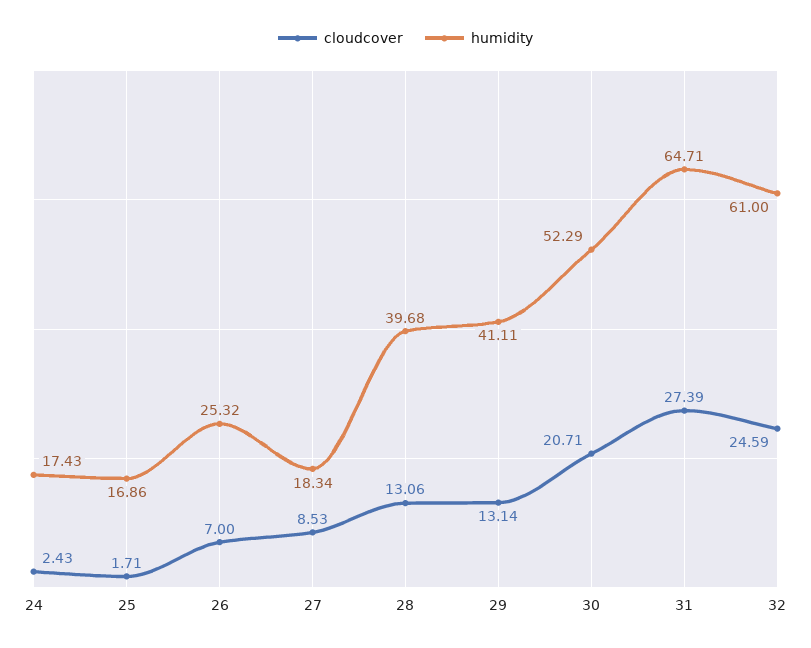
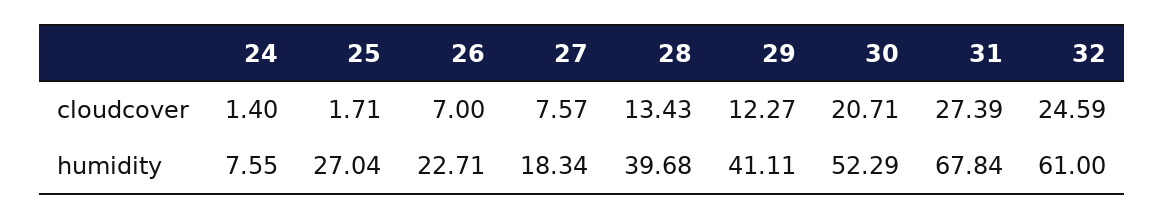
cloudcover, 24: 2.43 -> 1.4
humidity, 24: 17.43 -> 7.55
humidity, 25: 16.86 -> 27.04
humidity, 26: 25.32 -> 22.71
cloudcover, 27: 8.53 -> 7.57
cloudcover, 28: 13.06 -> 13.43
cloudcover, 29: 13.14 -> 12.27
humidity, 31: 64.71 -> 67.84

